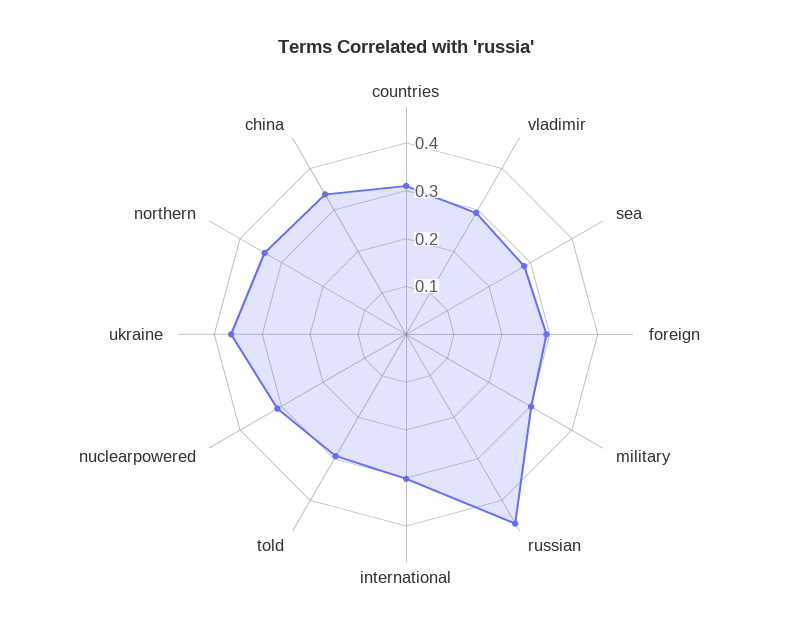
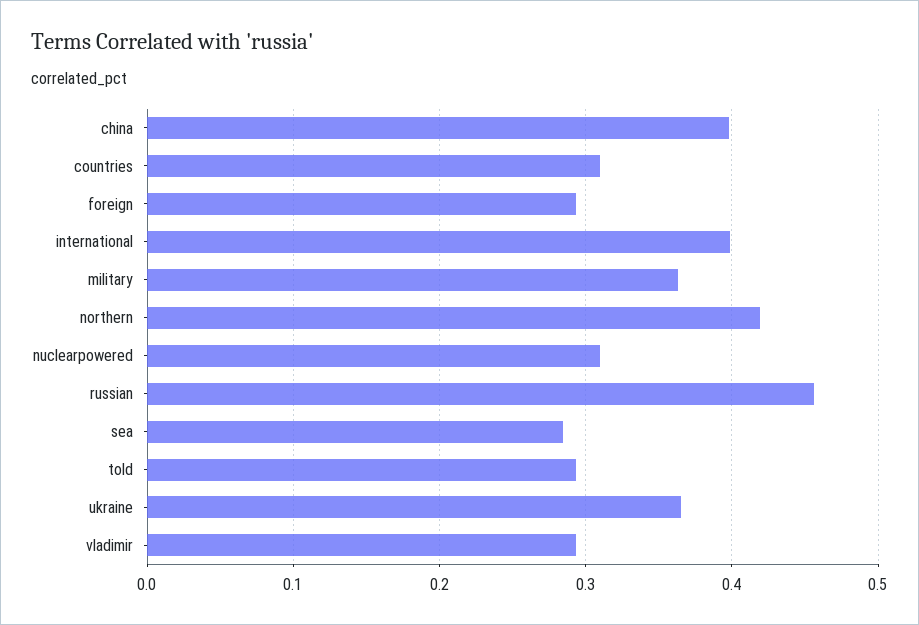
military: 0.3 -> 0.36
international: 0.3 -> 0.4
northern: 0.34 -> 0.42
china: 0.34 -> 0.4

